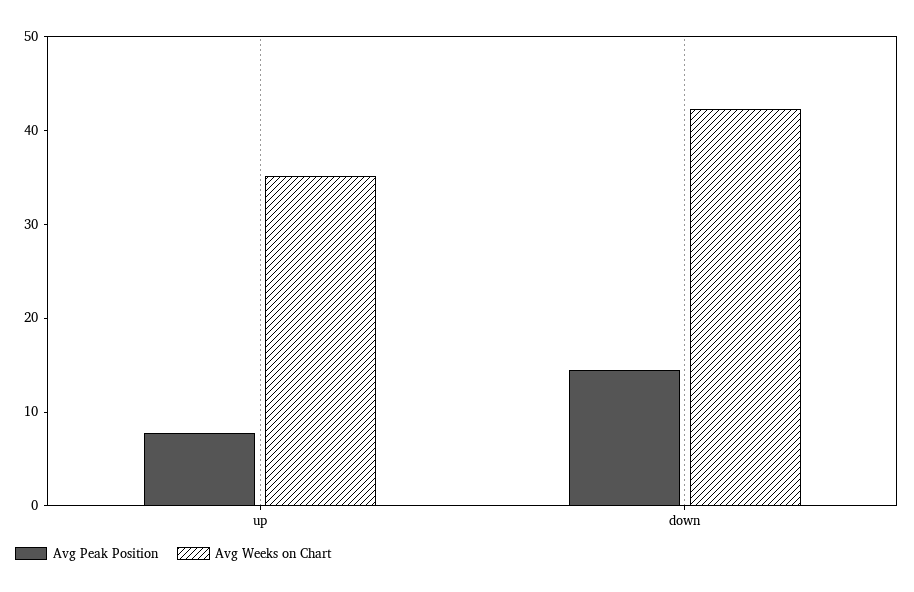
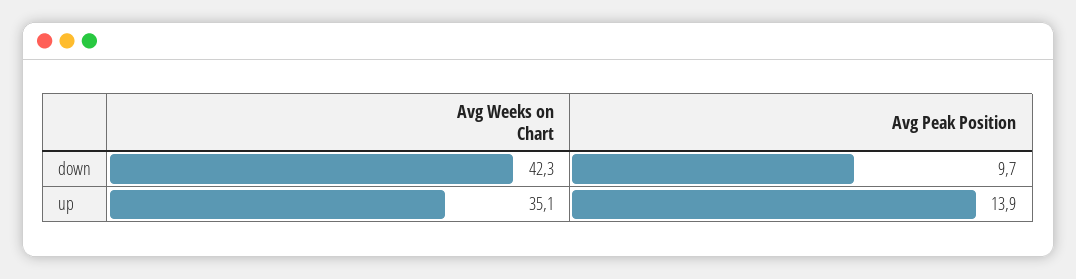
Avg Peak Position, up: 8 -> 13.9
Avg Peak Position, down: 14 -> 9.7

